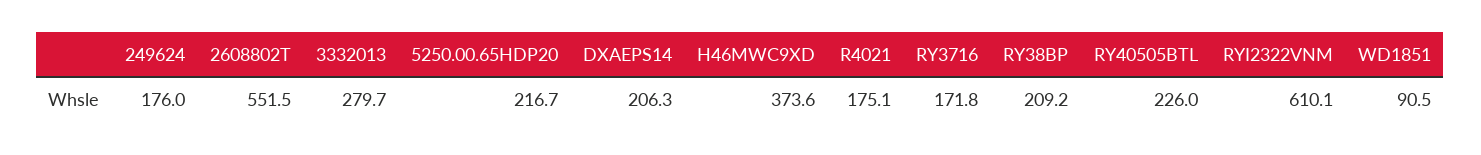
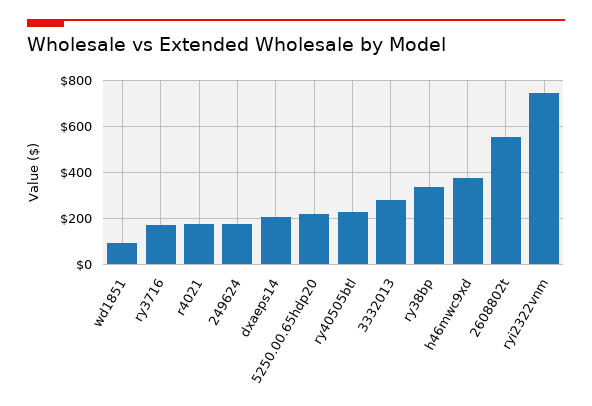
RY38BP: 209.2 -> 350
RYI2322VNM: 610.1 -> 750

